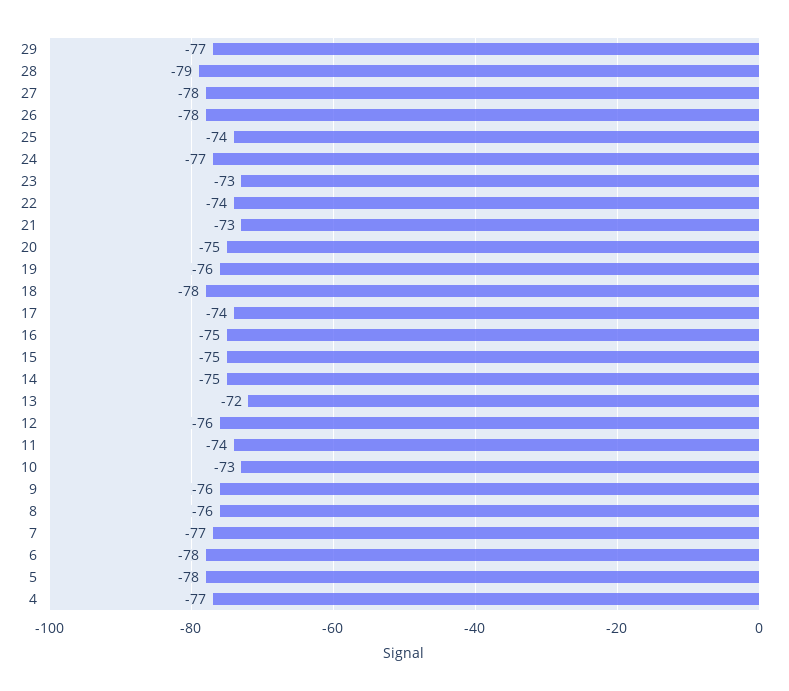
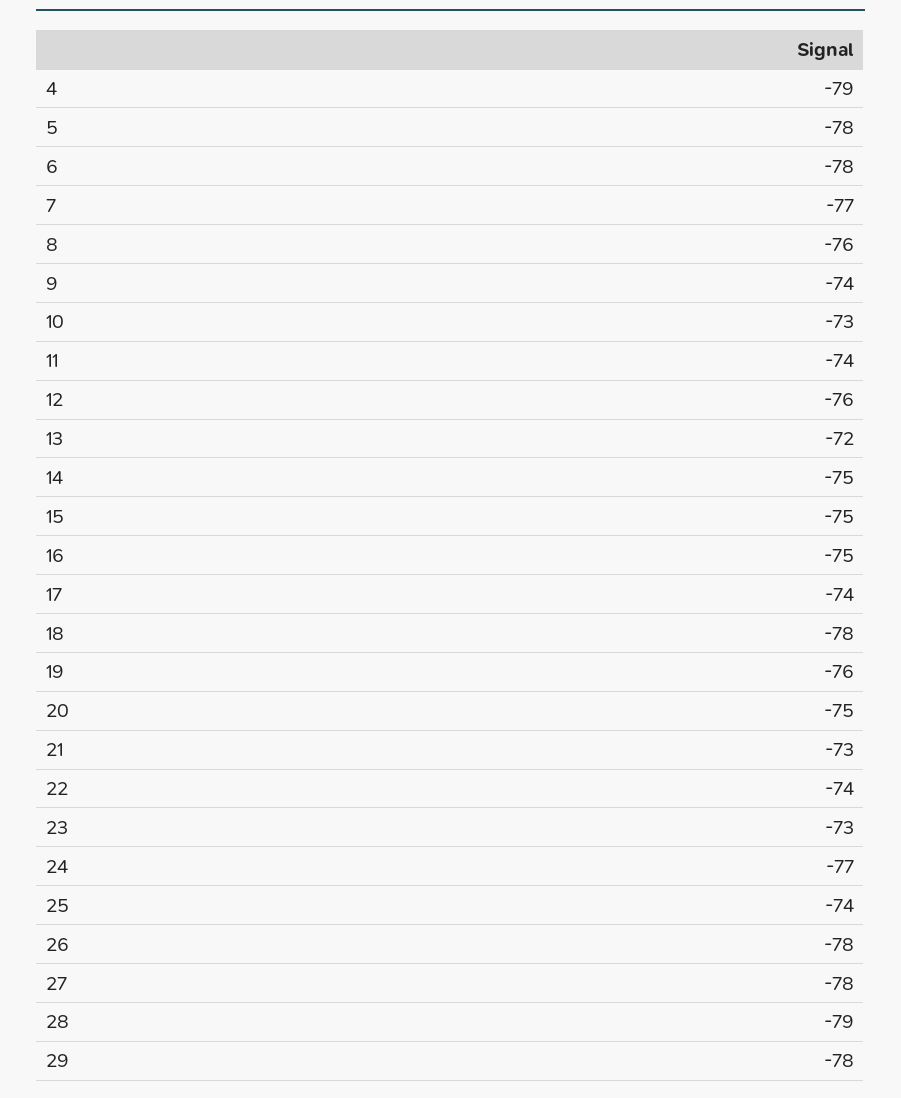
29: -77 -> -78
9: -76 -> -74
4: -77 -> -79

